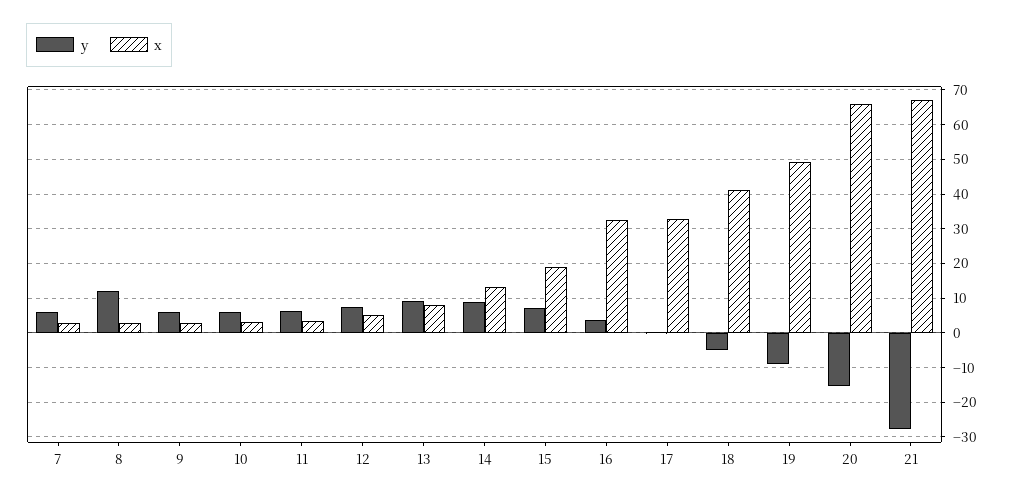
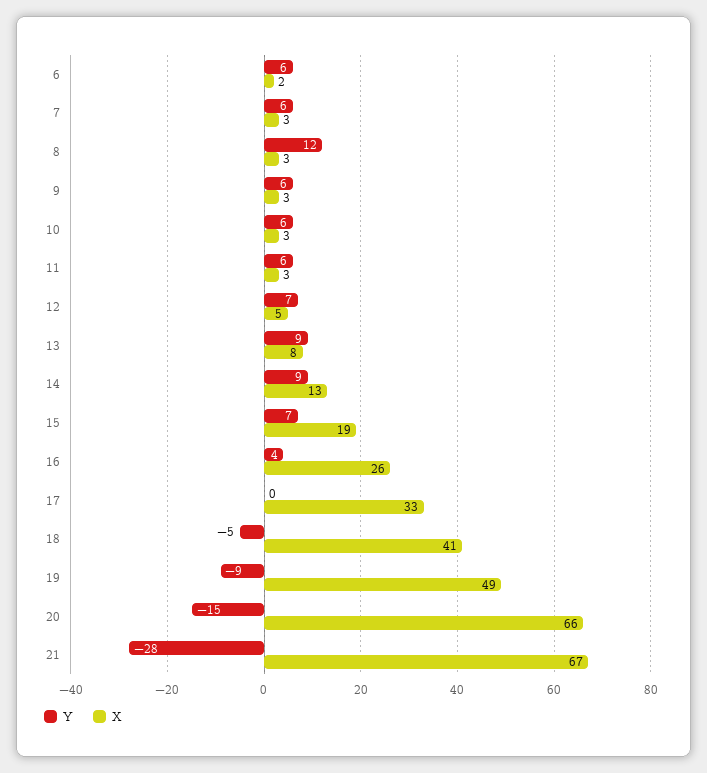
x, 16: 32 -> 26
y, 6: none -> 6
x, 6: none -> 2

